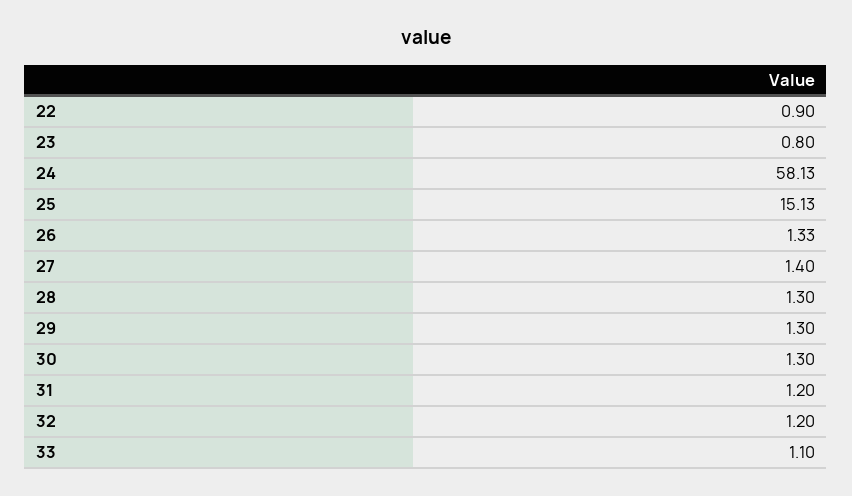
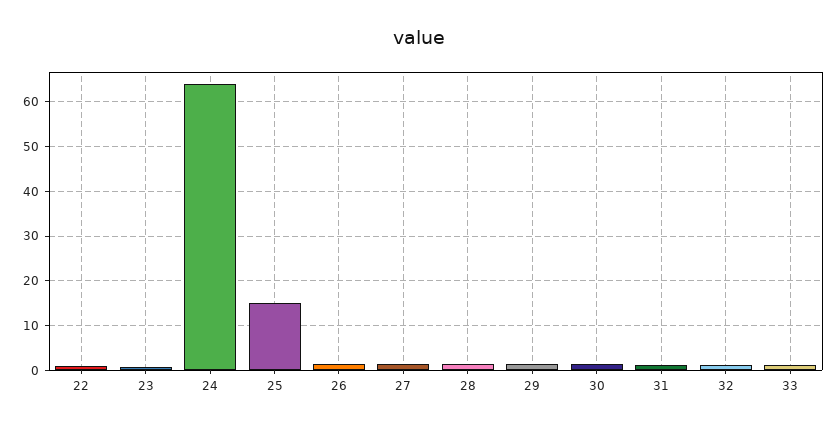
24: 58.13 -> 64

